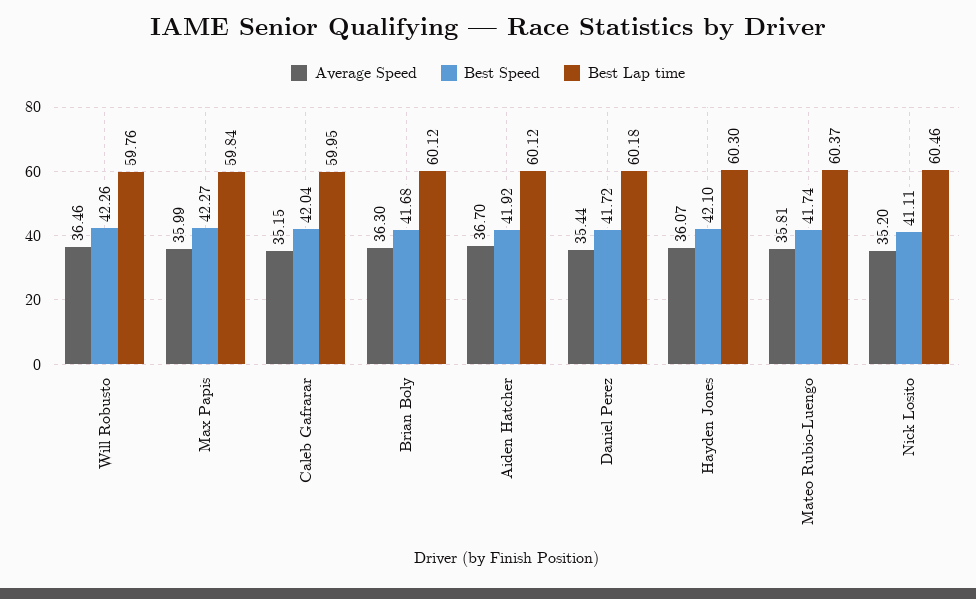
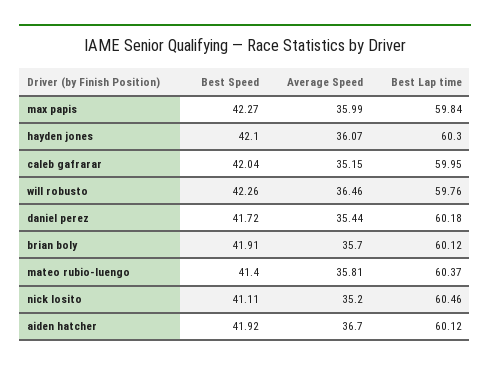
Average Speed, Brian Boly: 36.3 -> 35.7
Best Speed, Brian Boly: 41.68 -> 41.91
Best Speed, Mateo Rubio-Luengo: 41.74 -> 41.4

